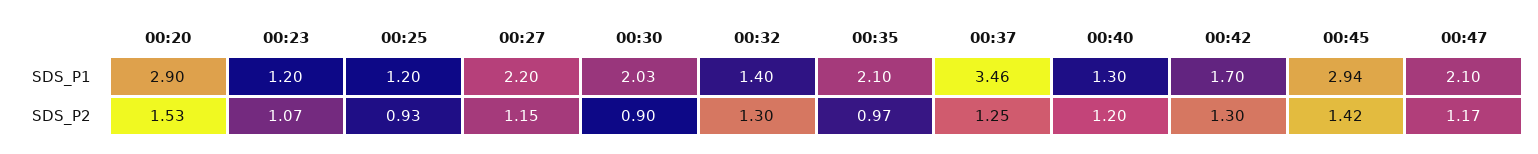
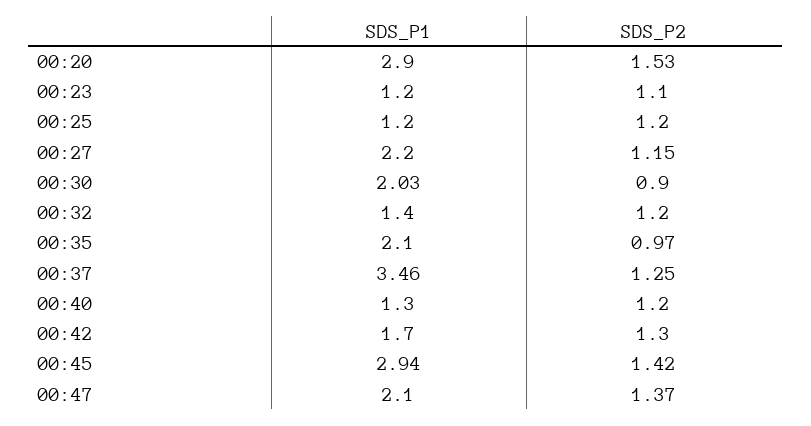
00:23, SDS_P2: 1.07 -> 1.1
00:25, SDS_P2: 0.93 -> 1.2
00:32, SDS_P2: 1.3 -> 1.2
00:47, SDS_P2: 1.17 -> 1.37

